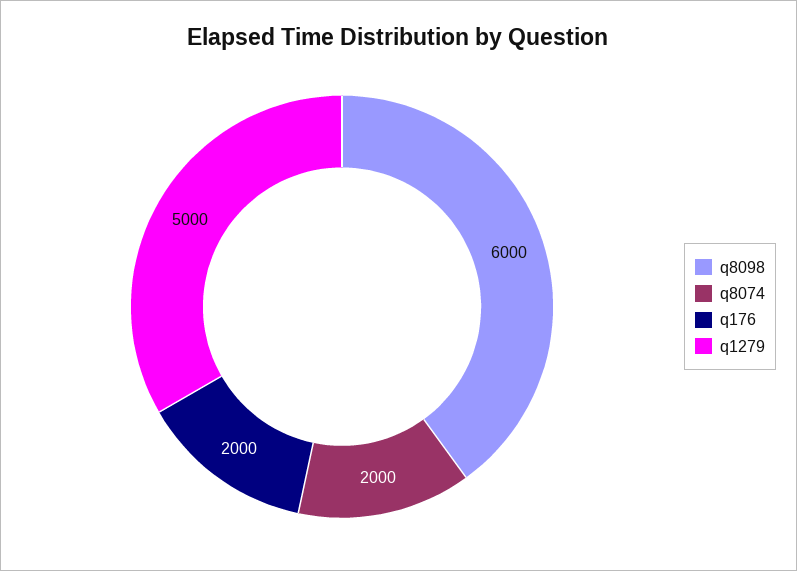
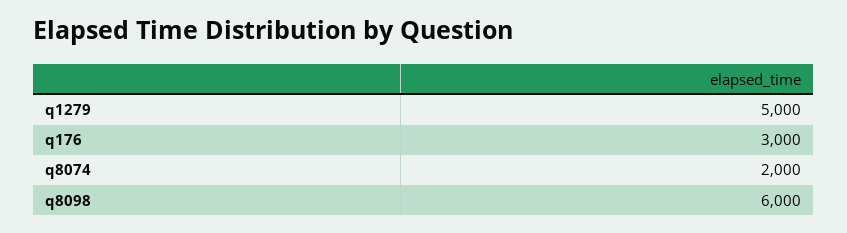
q176: 2000 -> 3000

